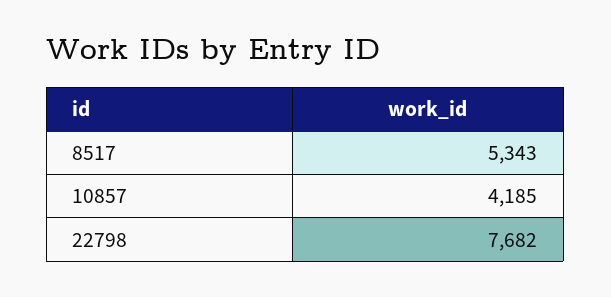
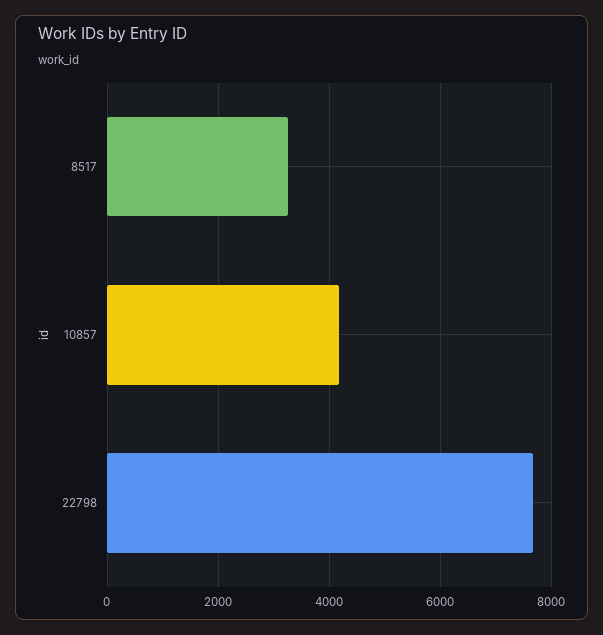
8517: 5343 -> 3200

